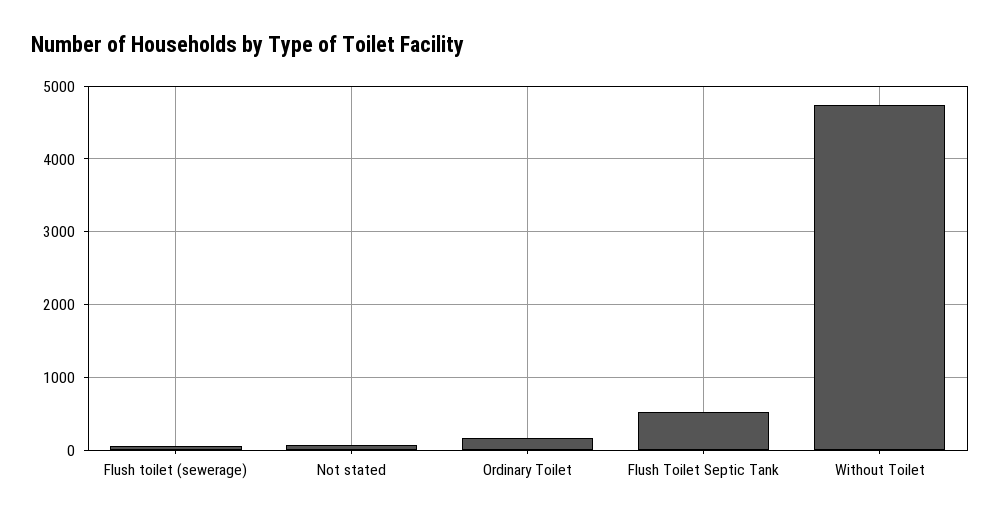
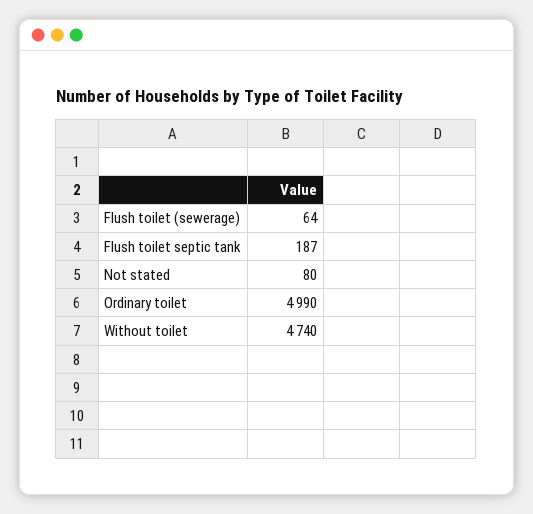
Ordinary Toilet: 200 -> 4990
Flush Toilet Septic Tank: 500 -> 187

